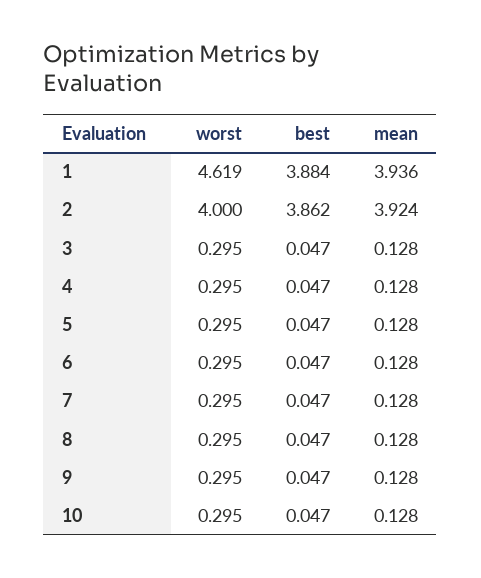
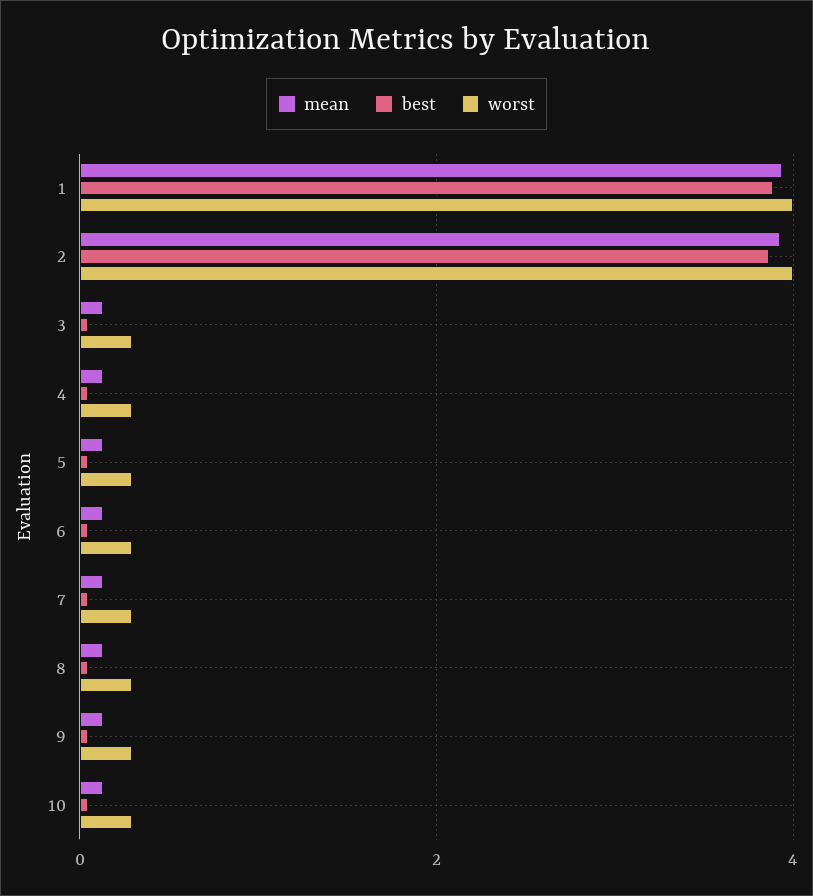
worst, 1: 4.619 -> 4

